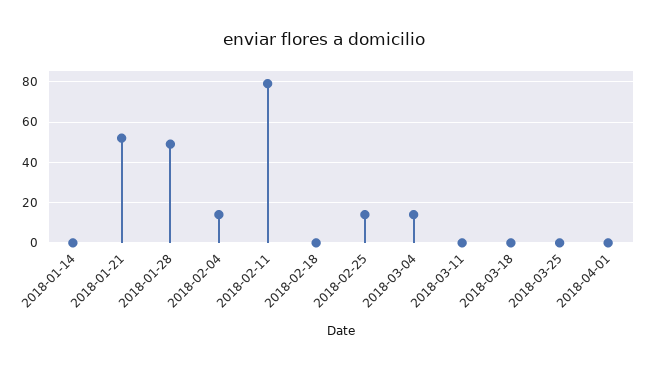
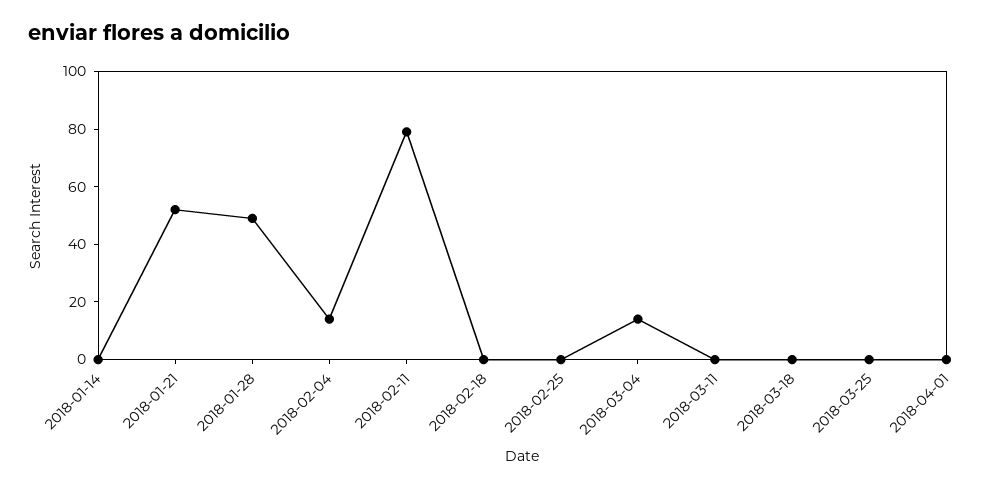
2018-02-25: 15 -> 0

